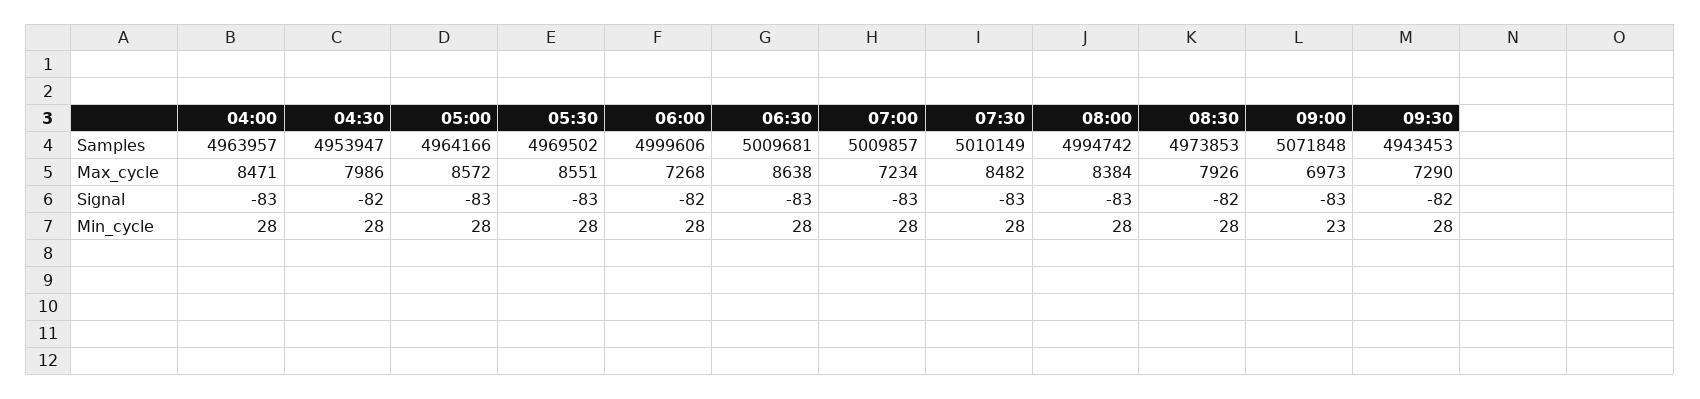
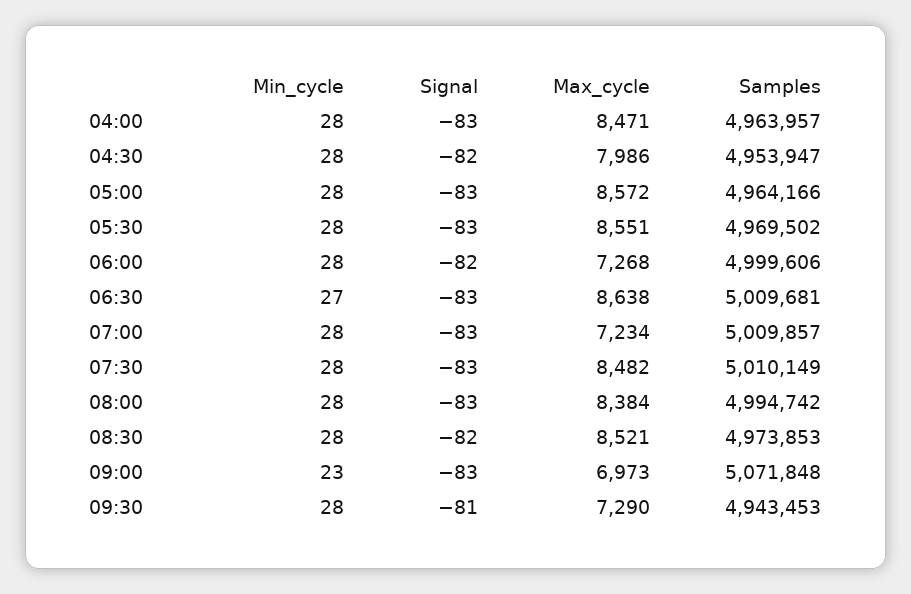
08:30, Max_cycle: 7926 -> 8521
09:30, Signal: -82 -> -81
06:30, Min_cycle: 28 -> 27

